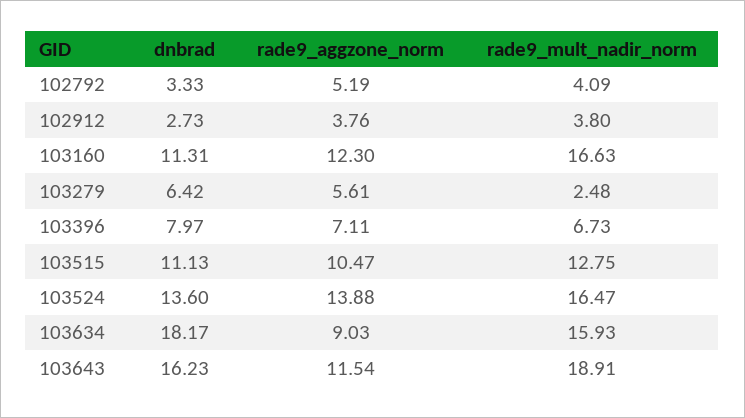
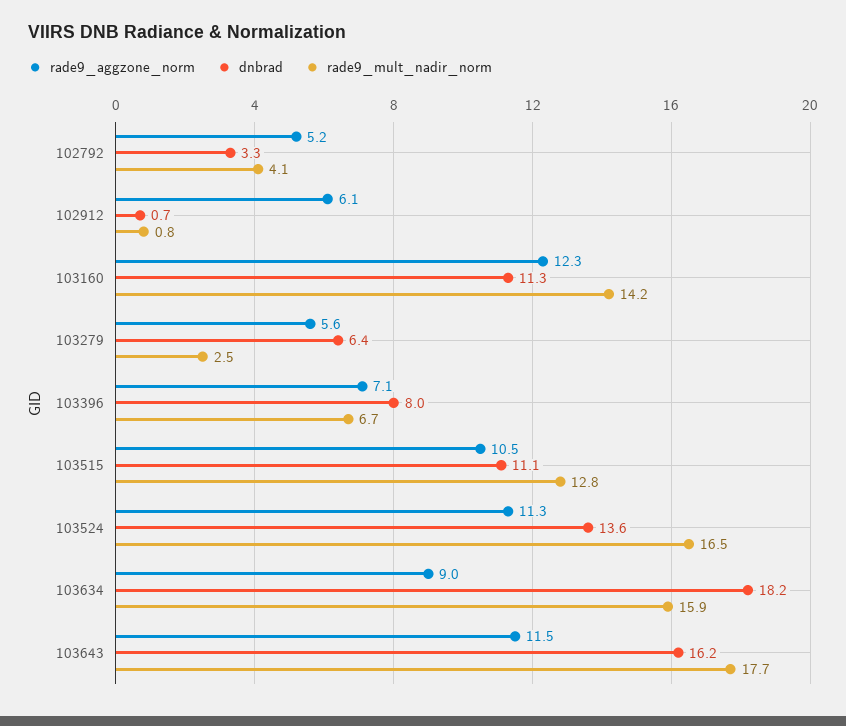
dnbrad, 102912: 2.73 -> 0.7
rade9_aggzone_norm, 102912: 3.76 -> 6.1
rade9_mult_nadir_norm, 102912: 3.8 -> 0.8
rade9_mult_nadir_norm, 103160: 16.63 -> 14.2
rade9_aggzone_norm, 103524: 13.88 -> 11.3
rade9_mult_nadir_norm, 103643: 18.91 -> 17.7

